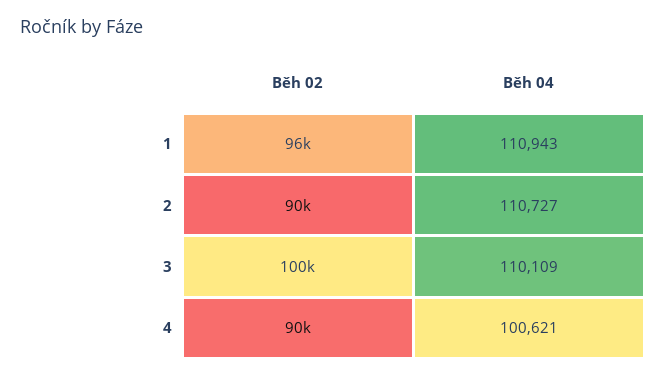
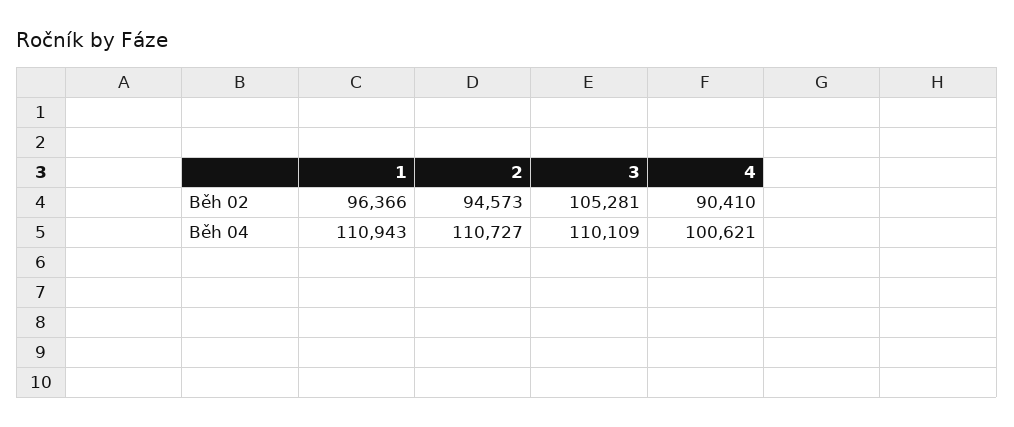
Běh 02, 2: 90000 -> 94573
Běh 02, 3: 100000 -> 105281

